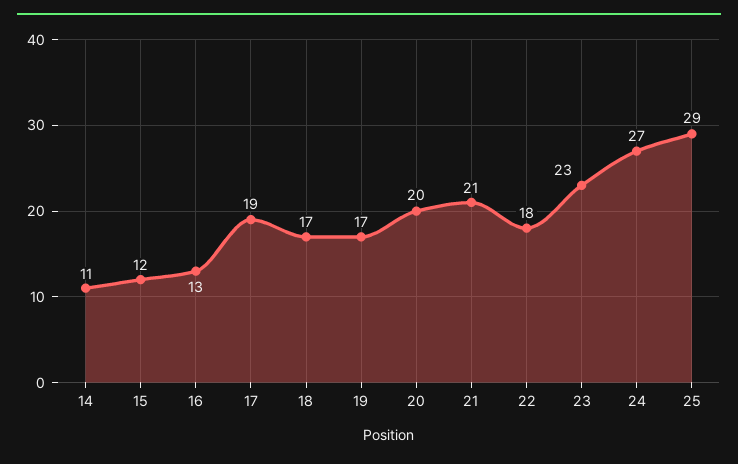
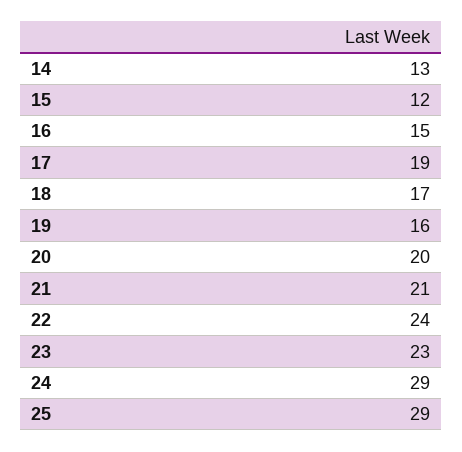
14: 11 -> 13
16: 13 -> 15
19: 17 -> 16
22: 18 -> 24
24: 27 -> 29

